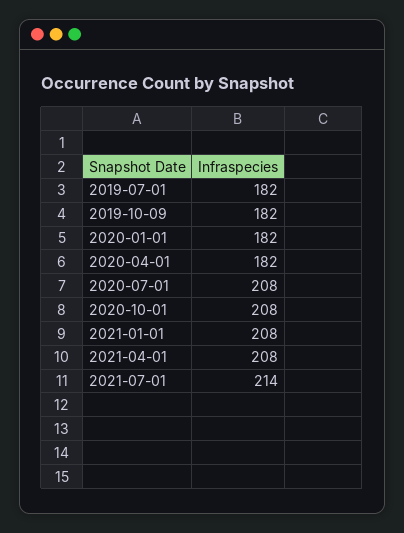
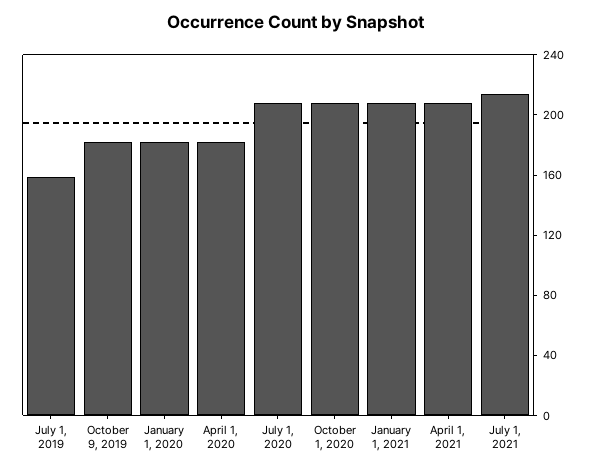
2019-07-01: 182 -> 160

